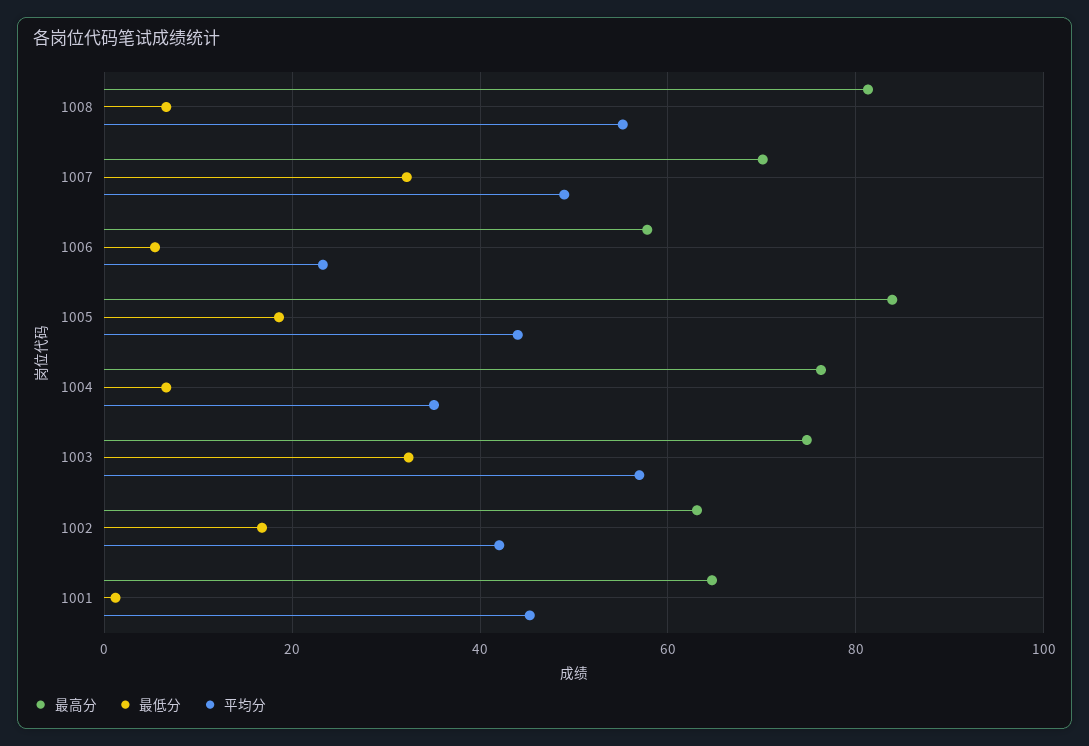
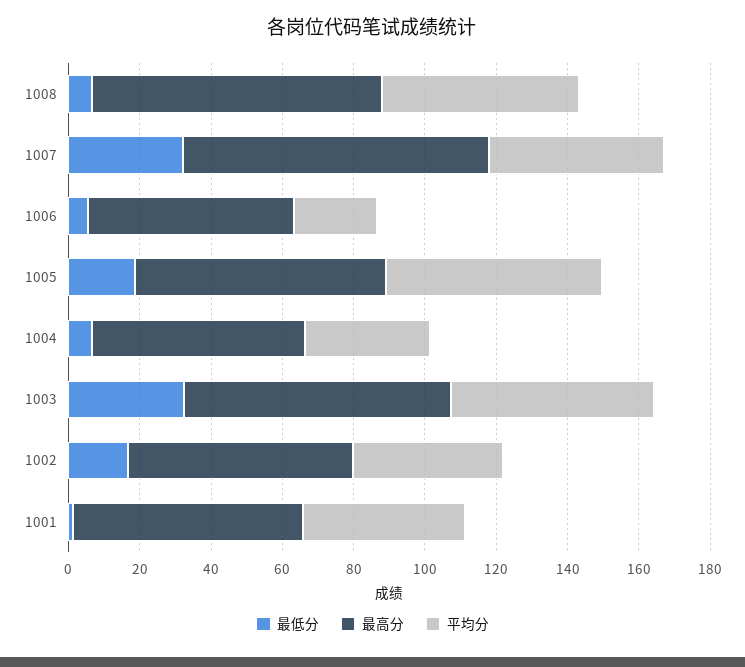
最高分, 1007: 70 -> 85
最高分, 1005: 84 -> 70
平均分, 1005: 44 -> 60
最高分, 1004: 76 -> 60

